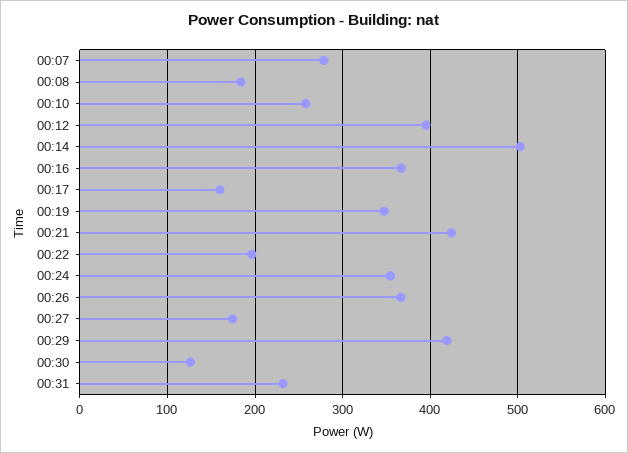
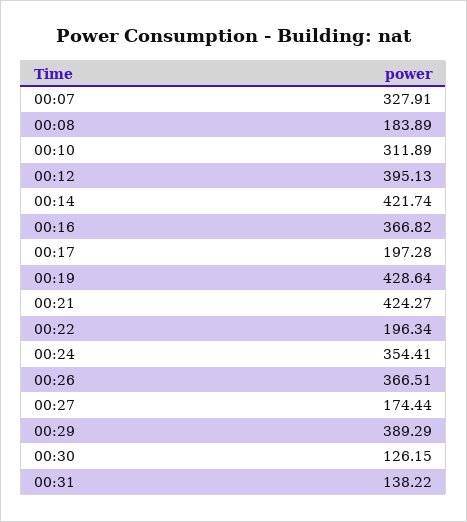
00:07: 280 -> 327.91
00:10: 260 -> 311.89
00:14: 500 -> 421.74
00:17: 160 -> 197.28
00:19: 350 -> 428.64
00:29: 420 -> 389.29
00:31: 230 -> 138.22

